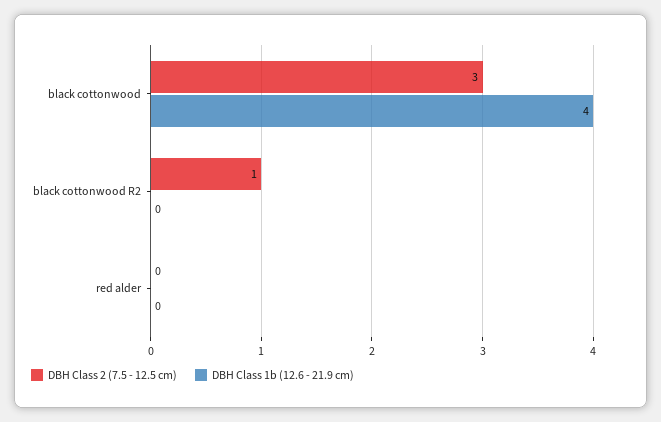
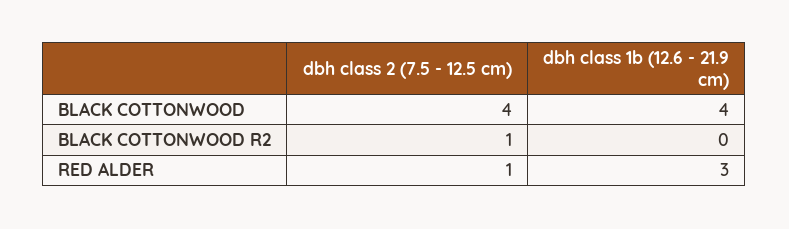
DBH Class 2 (7.5 - 12.5 cm), black cottonwood: 3 -> 4
DBH Class 2 (7.5 - 12.5 cm), red alder: 0 -> 1
DBH Class 1b (12.6 - 21.9 cm), red alder: 0 -> 3

